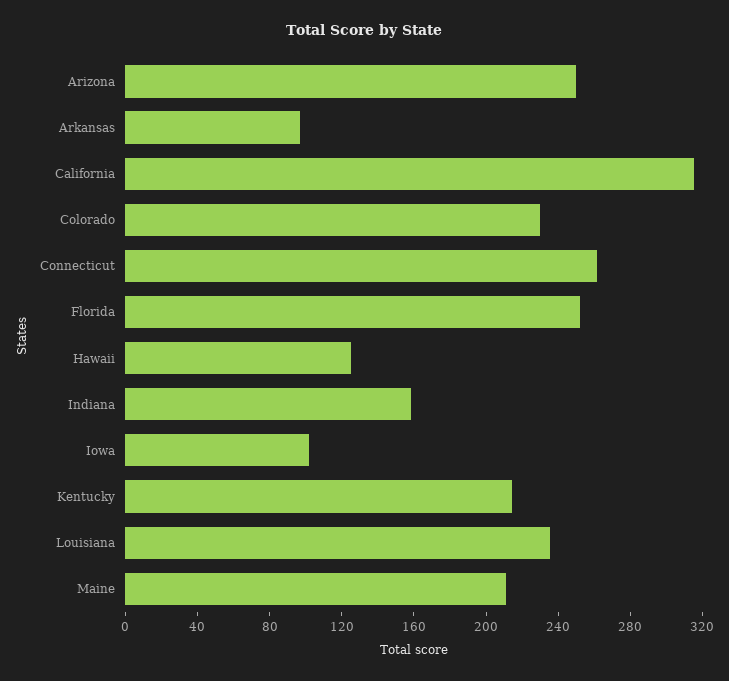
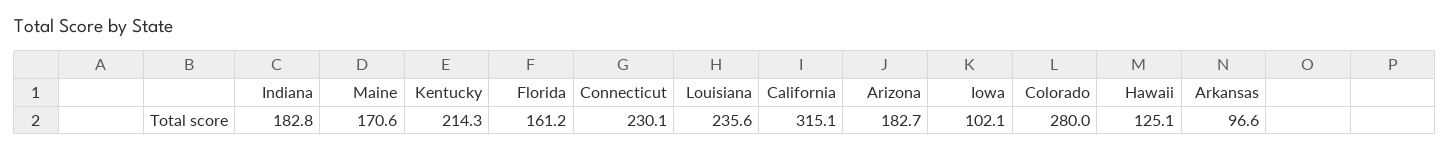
Arizona: 250 -> 182.7
Colorado: 230 -> 280
Connecticut: 260 -> 230.1
Florida: 250 -> 161.2
Indiana: 160 -> 182.8
Maine: 210 -> 170.6

